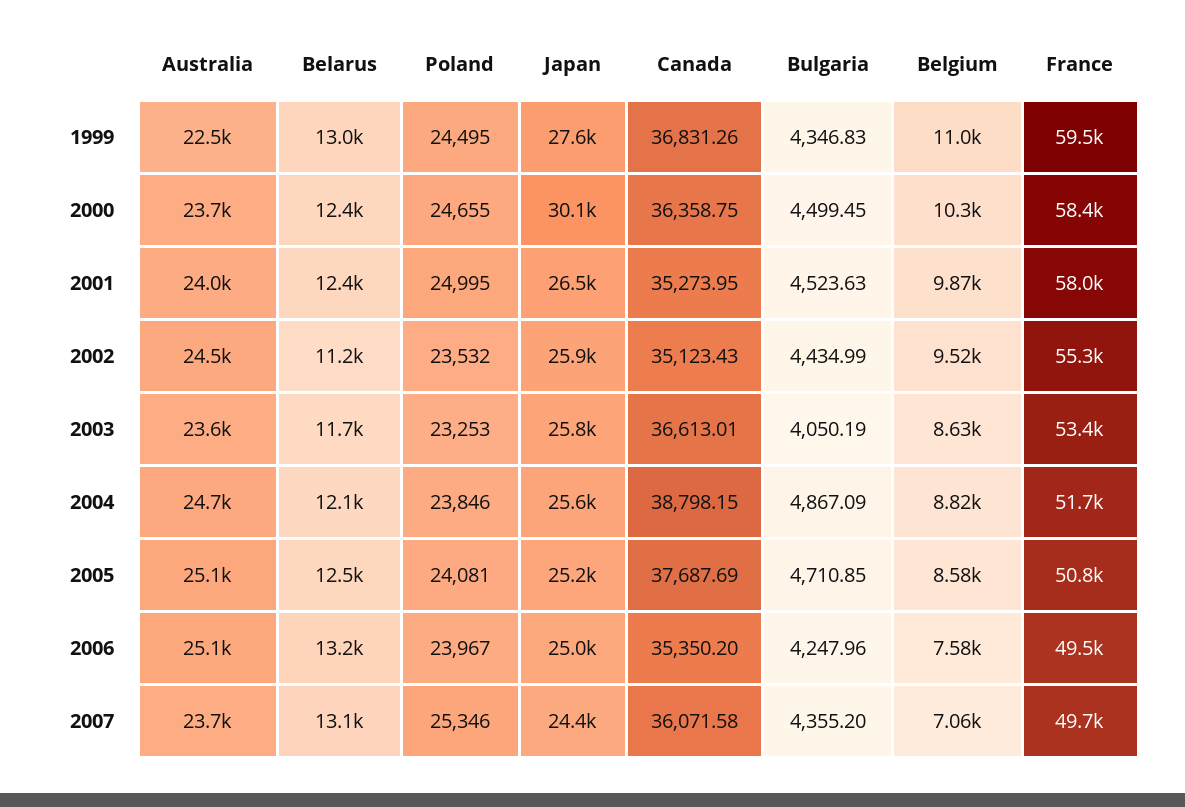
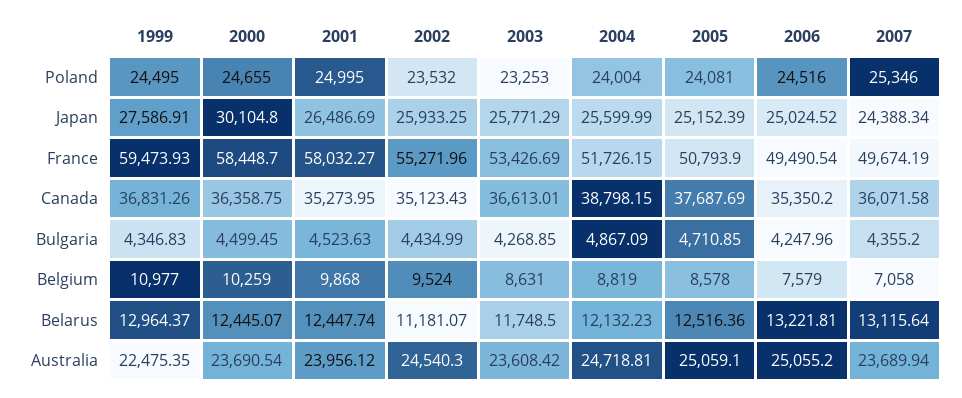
Bulgaria, 2003: 4050.19 -> 4268.85
Poland, 2004: 23846 -> 24004
Poland, 2006: 23967 -> 24516

